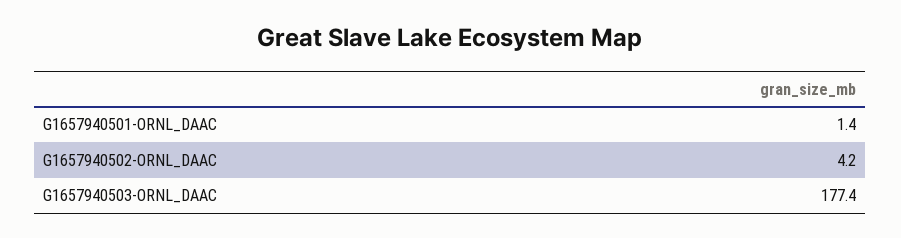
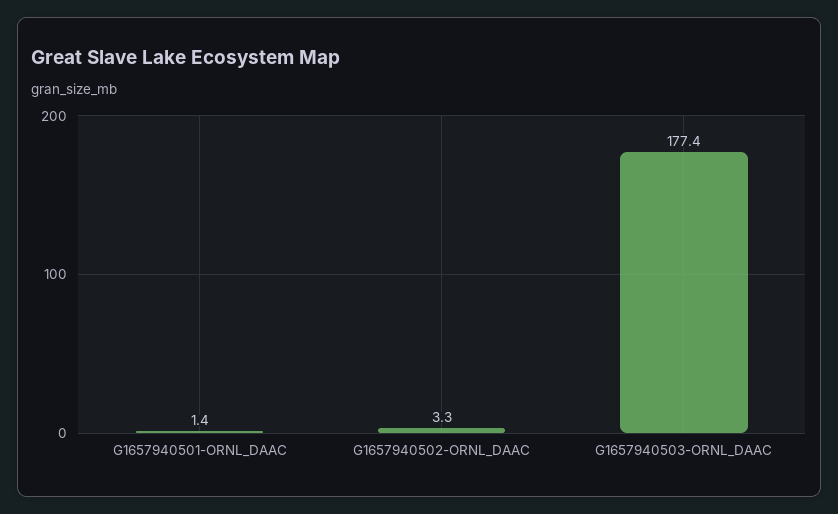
G1657940502-ORNL_DAAC: 4.2 -> 3.3

